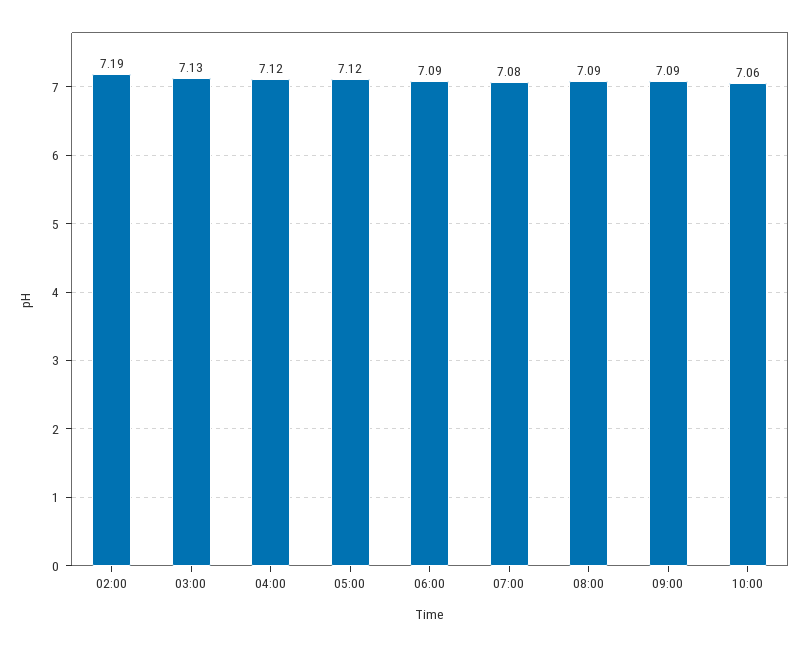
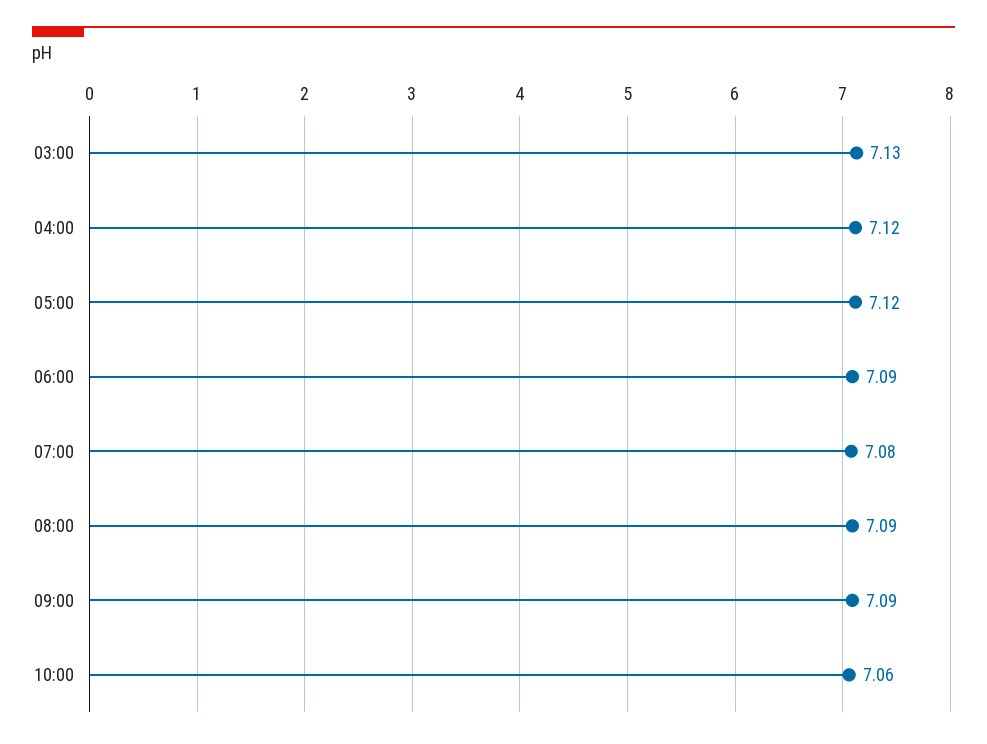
02:00: 7.19 -> none

